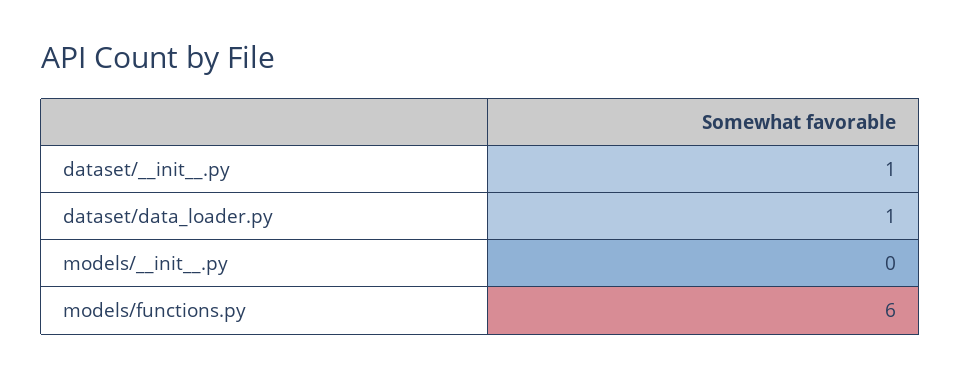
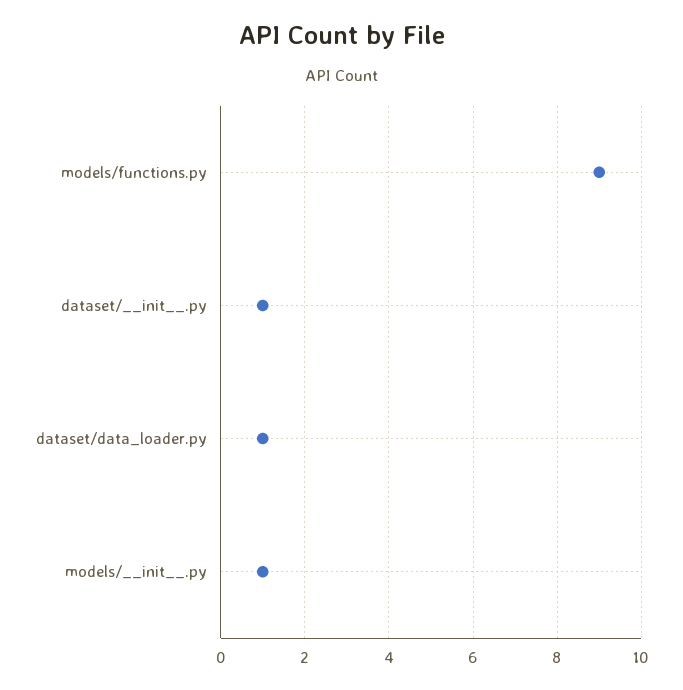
models/__init__.py: 0 -> 1
models/functions.py: 6 -> 9

